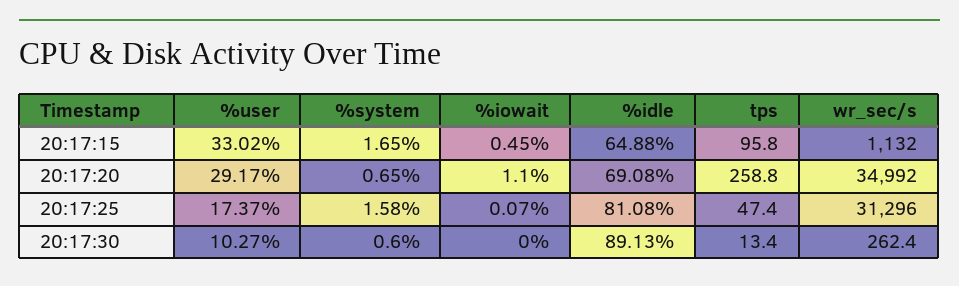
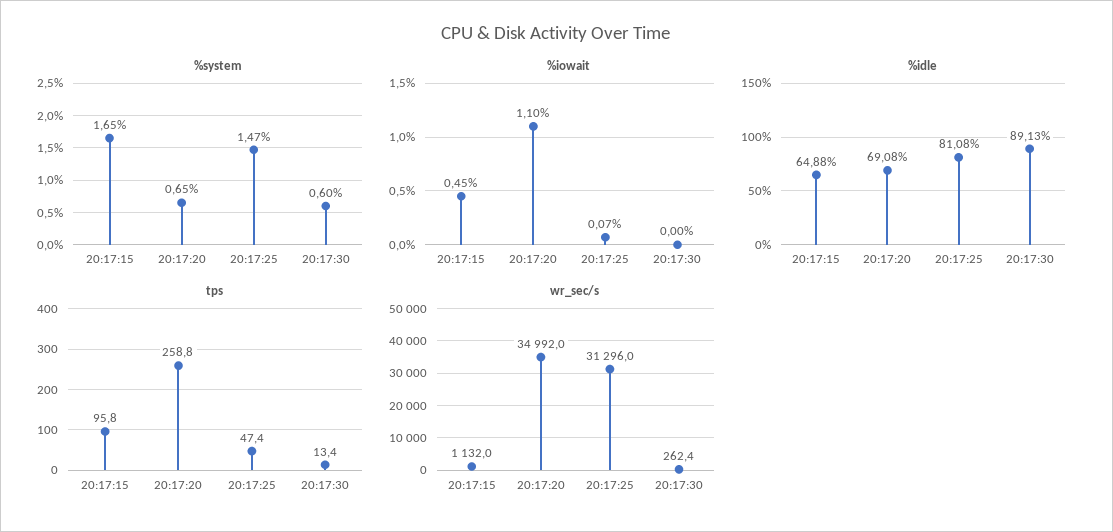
%user, 20:17:15: 33.02 -> none
%user, 20:17:20: 29.17 -> none
%user, 20:17:25: 17.37 -> none
%system, 20:17:25: 1.58 -> 1.47
%user, 20:17:30: 10.27 -> none

